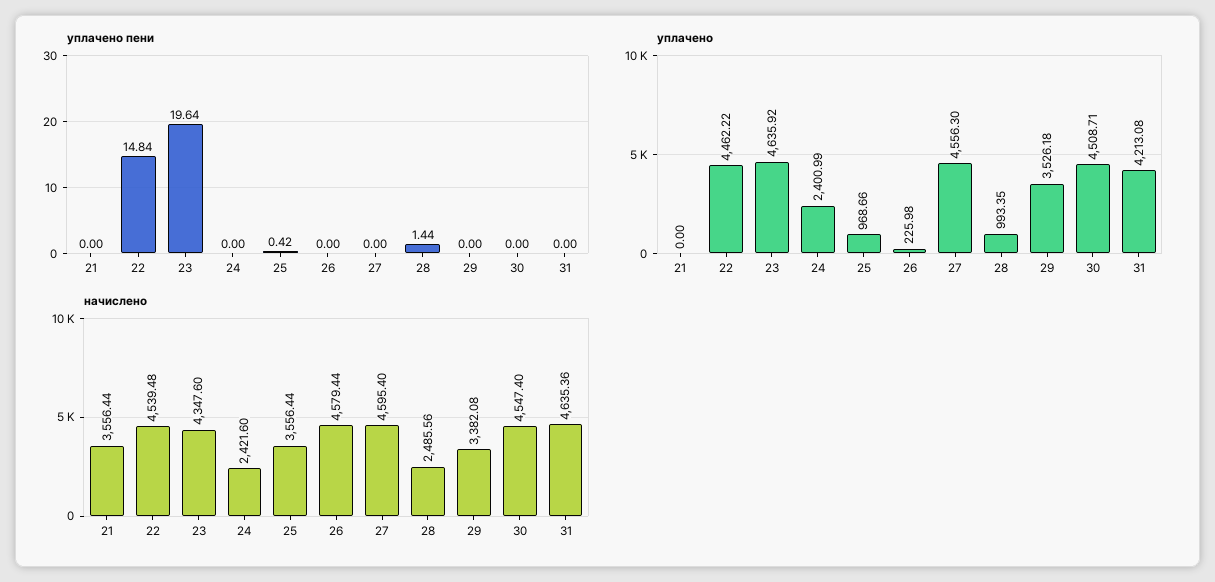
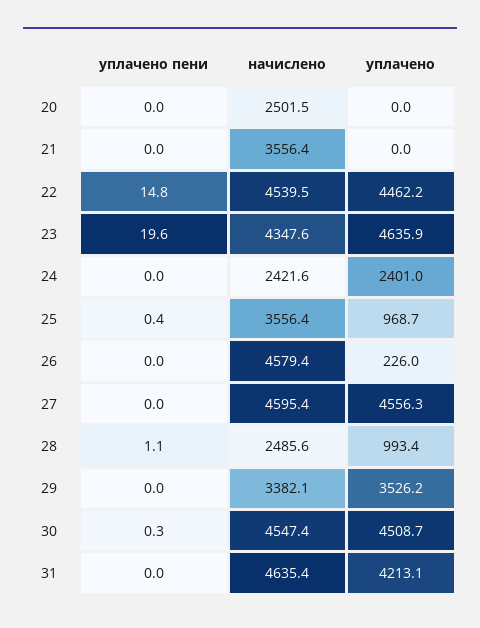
уплачено пени, 28: 1.44 -> 1.1
уплачено пени, 30: 0 -> 0.3
уплачено пени, 20: none -> 0
начислено, 20: none -> 2501.5
уплачено, 20: none -> 0

